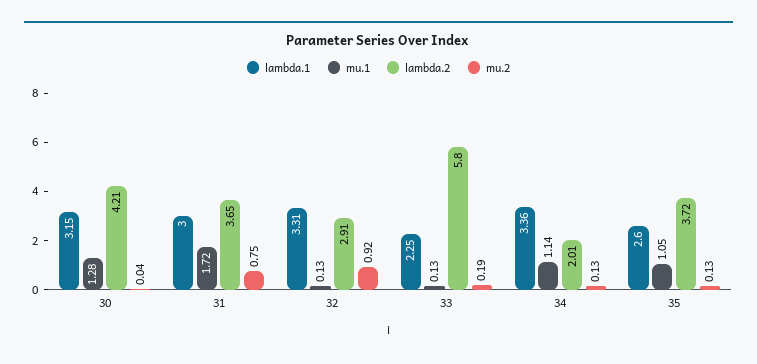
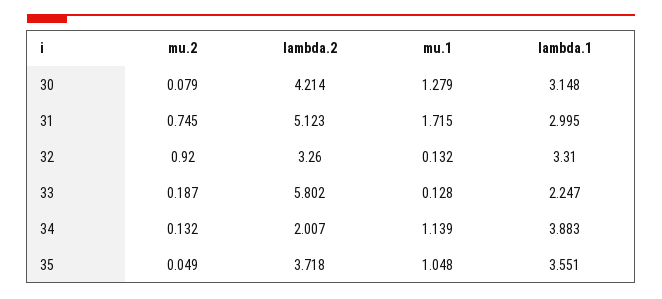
mu.2, 30: 0.04 -> 0.079
lambda.2, 31: 3.65 -> 5.123
lambda.2, 32: 2.91 -> 3.26
lambda.1, 34: 3.36 -> 3.883
lambda.1, 35: 2.6 -> 3.551
mu.2, 35: 0.13 -> 0.049

